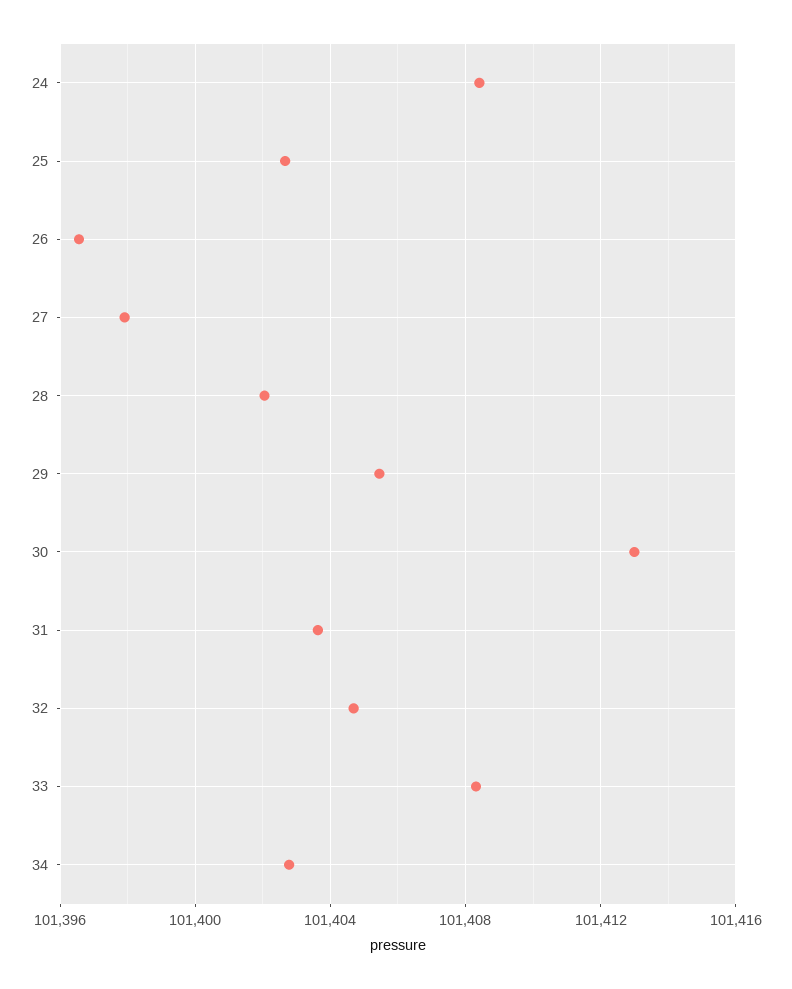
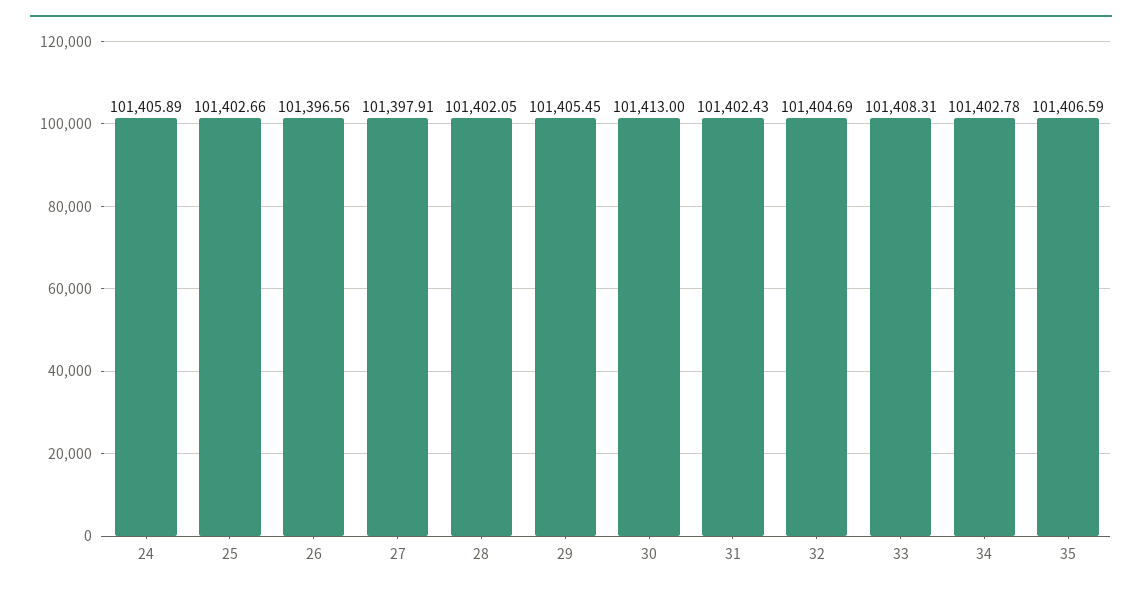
24: 101408.5 -> 101405.89
31: 101403.5 -> 101402.43
35: none -> 101406.59

